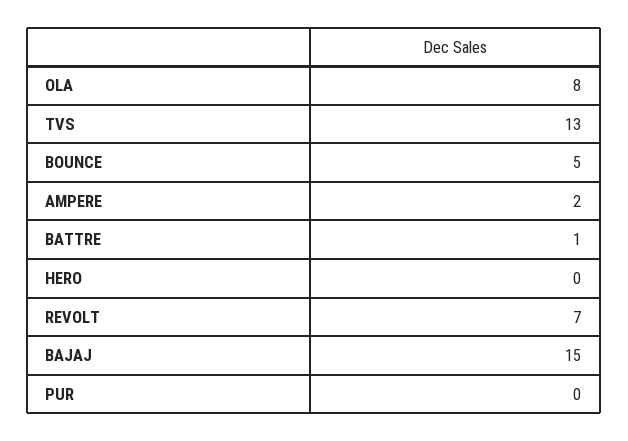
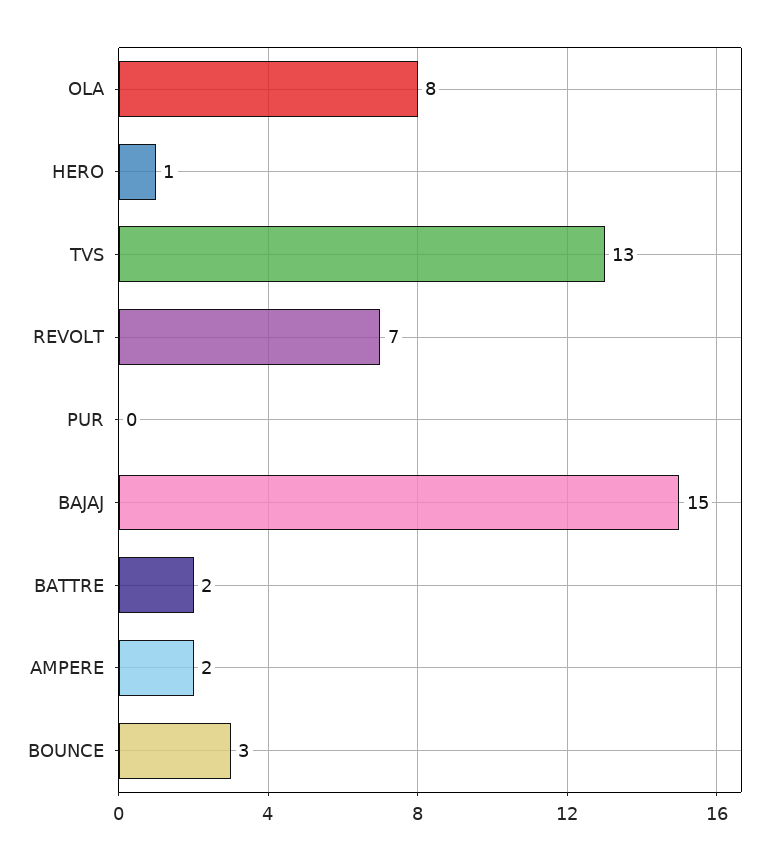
BOUNCE: 5 -> 3
BATTRE: 1 -> 2
HERO: 0 -> 1

